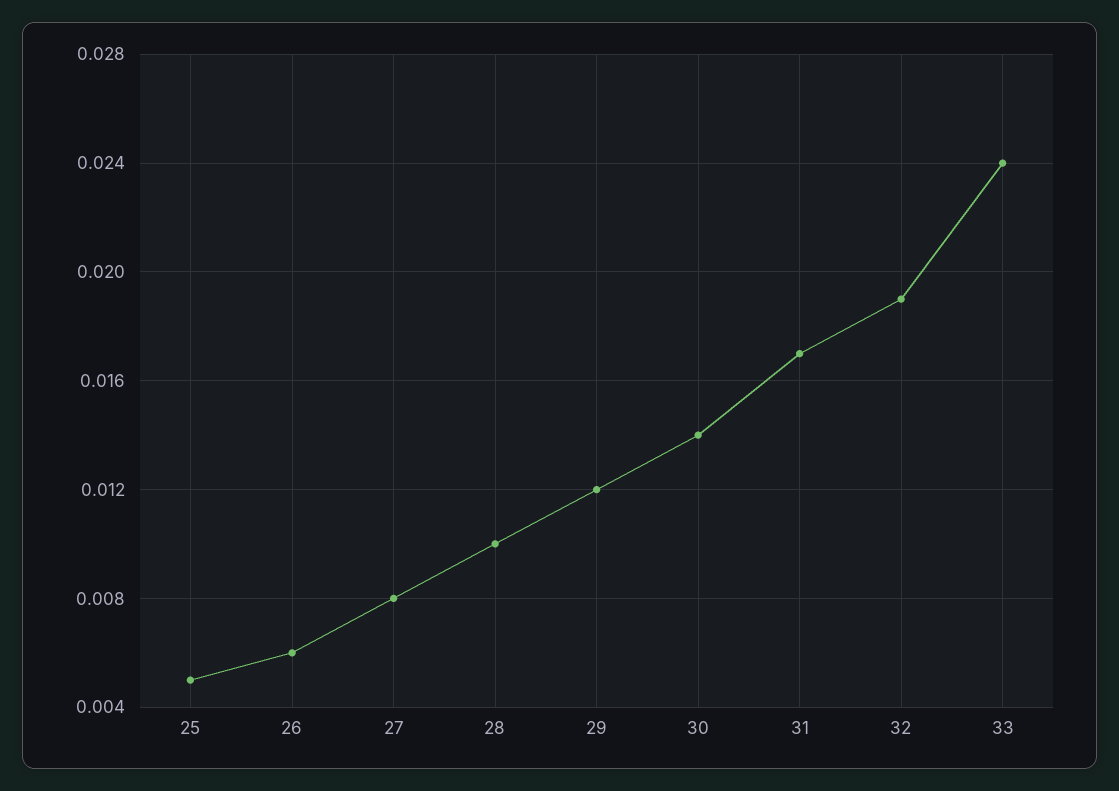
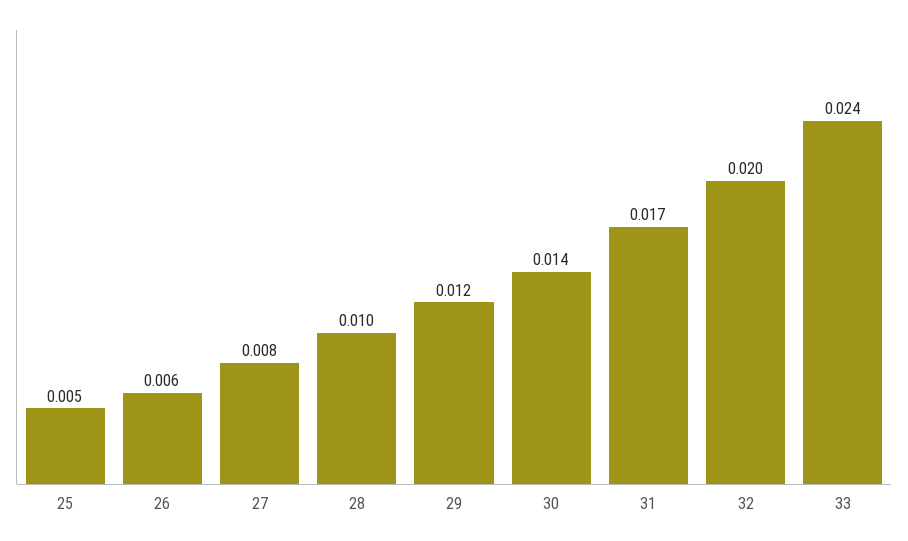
32: 0.019 -> 0.02

